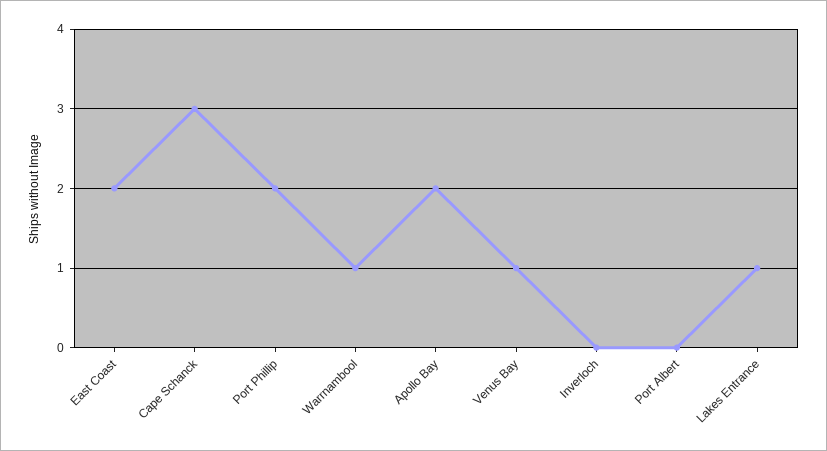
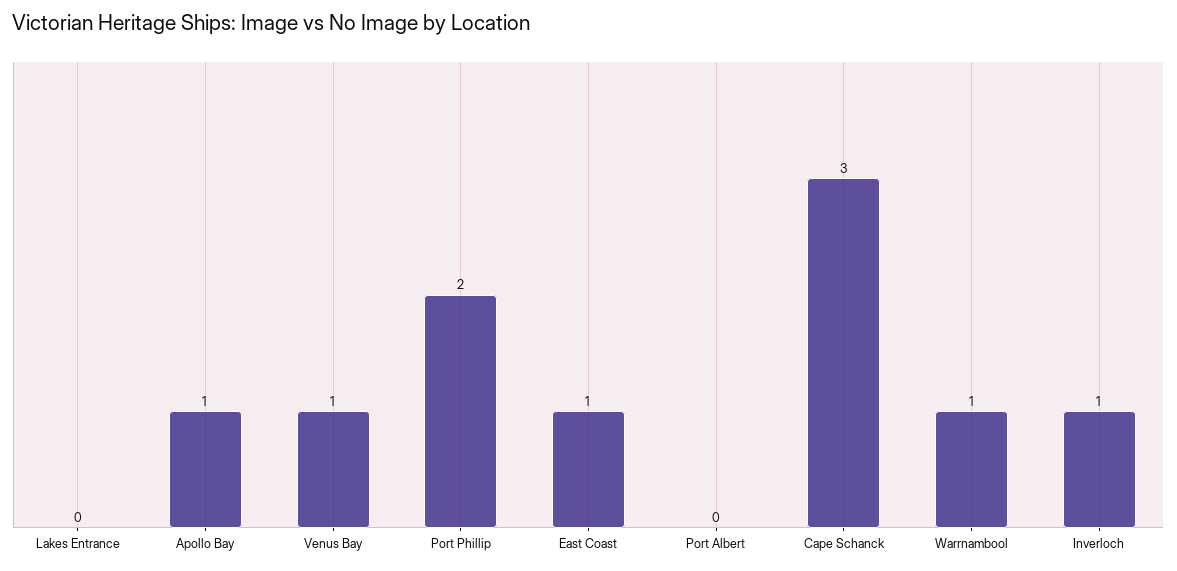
East Coast: 2 -> 1
Apollo Bay: 2 -> 1
Inverloch: 0 -> 1
Lakes Entrance: 1 -> 0

